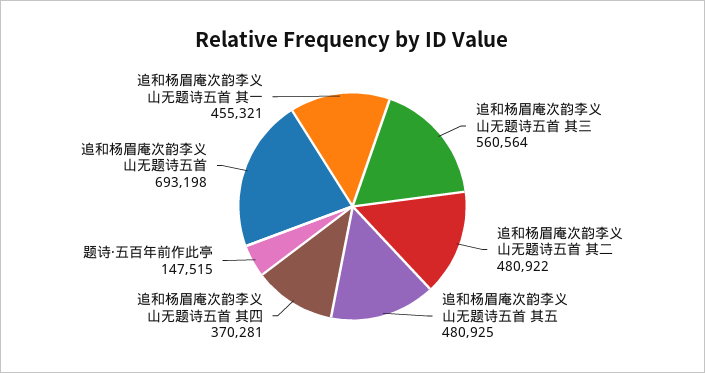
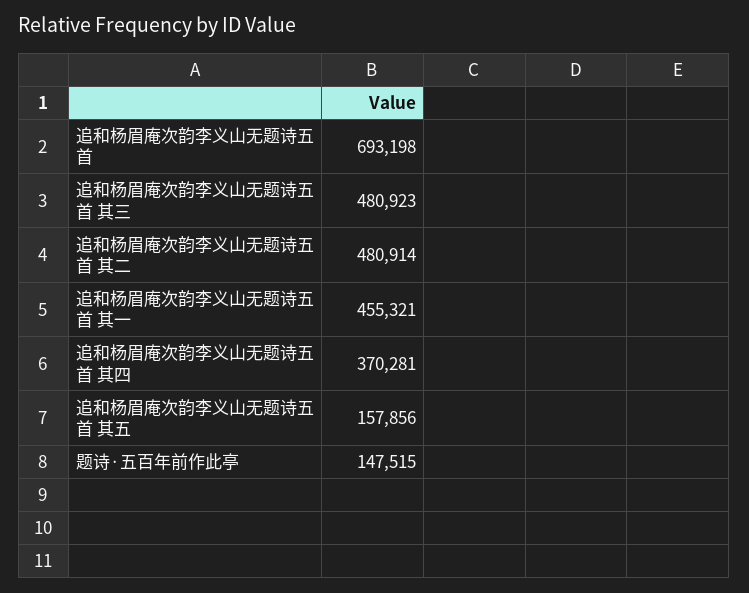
追和杨眉庵次韵李义山无题诗五首 其三: 560564 -> 480923
追和杨眉庵次韵李义山无题诗五首 其二: 480922 -> 480914
追和杨眉庵次韵李义山无题诗五首 其五: 480925 -> 157856

